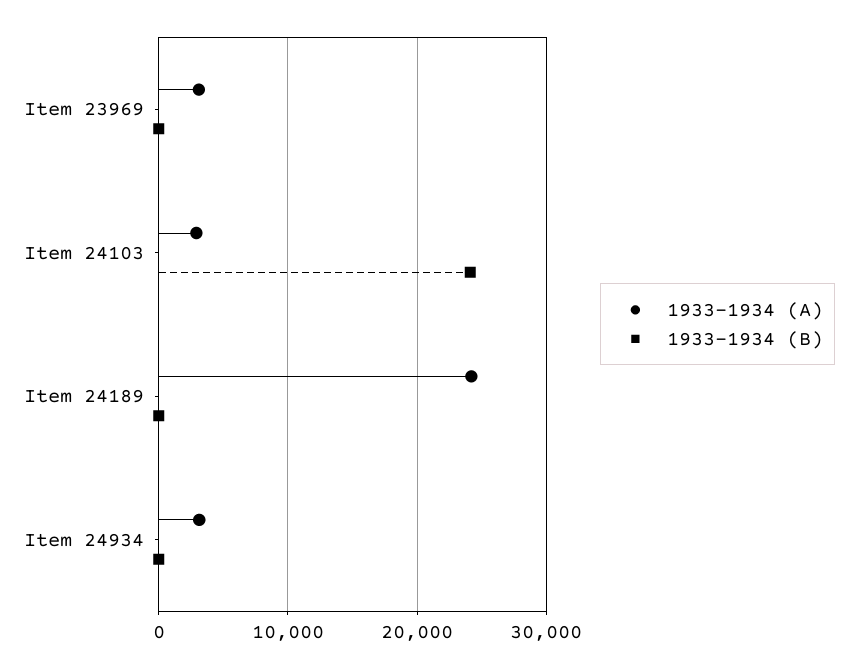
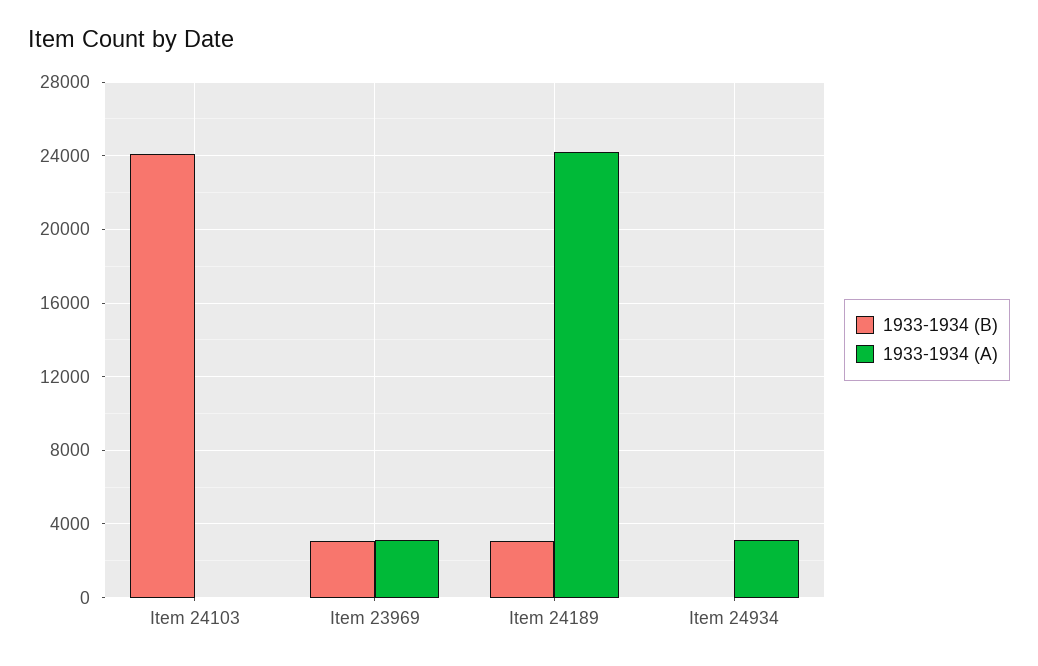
1933-1934 (B), Item 23969: 0 -> 3000
1933-1934 (A), Item 24103: 3000 -> 0
1933-1934 (B), Item 24189: 0 -> 3000

